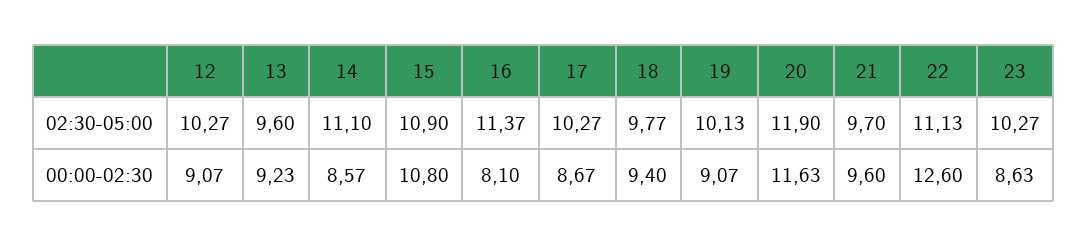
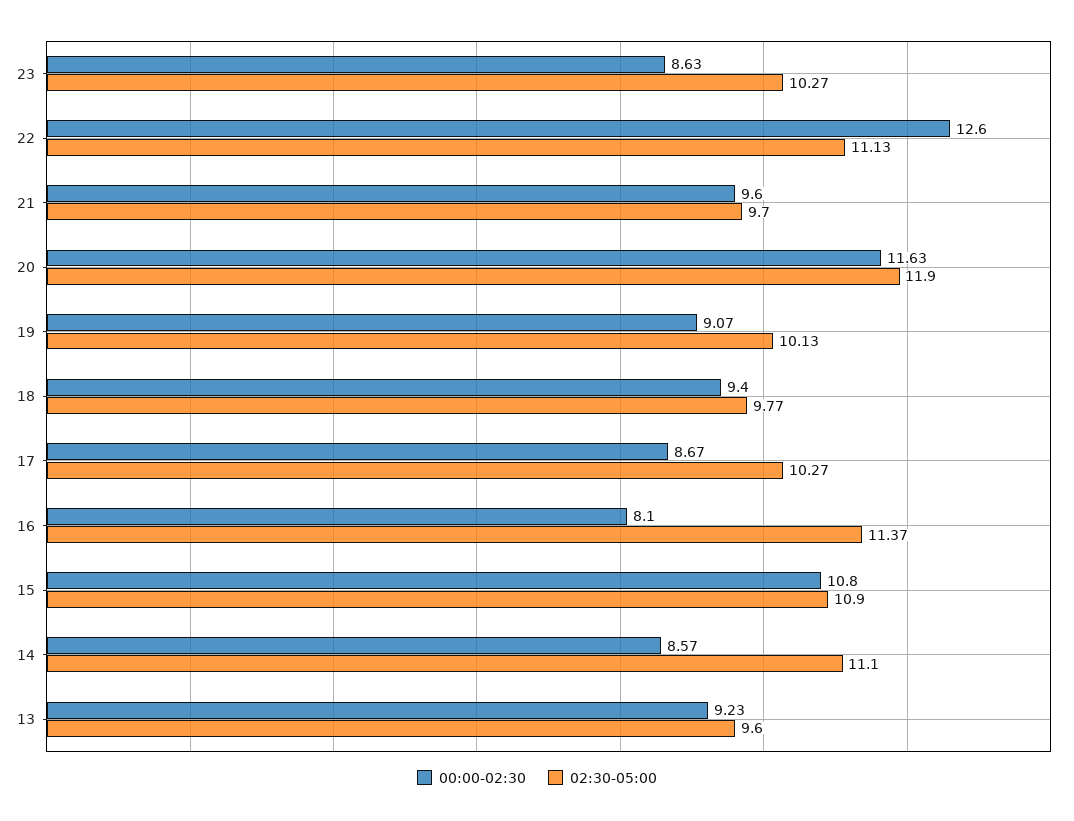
02:30-05:00, 12: 10.27 -> none
00:00-02:30, 12: 9.07 -> none

